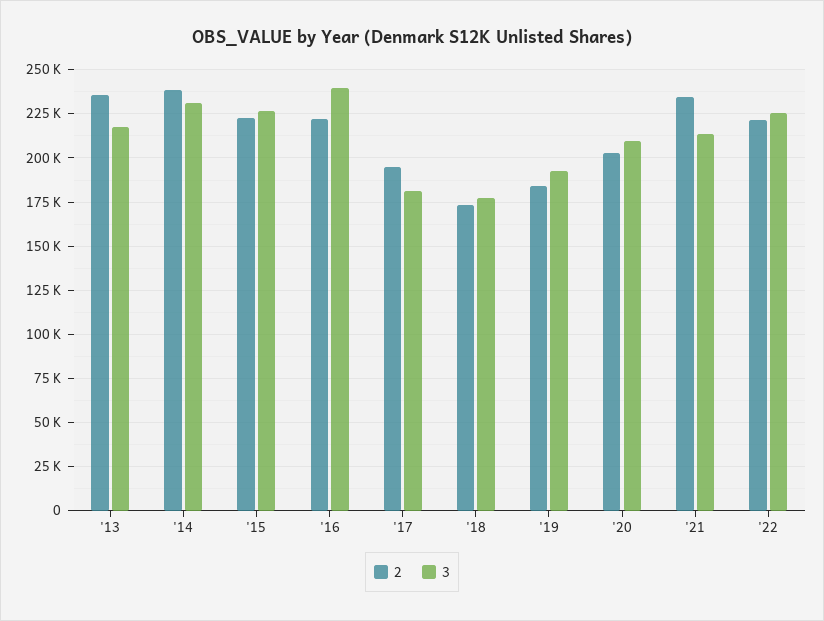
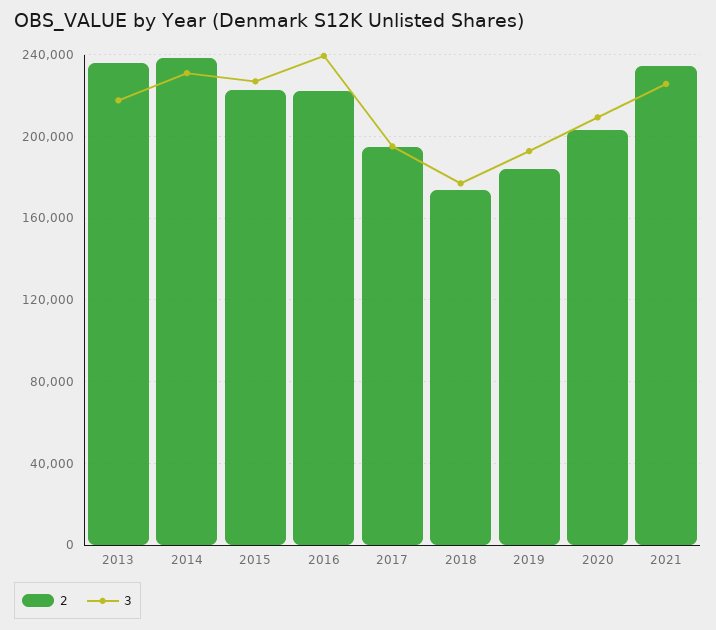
3, '17: 180000 -> 195000
3, '21: 215000 -> 225000
2, '22: 220000 -> none
3, '22: 225000 -> none

